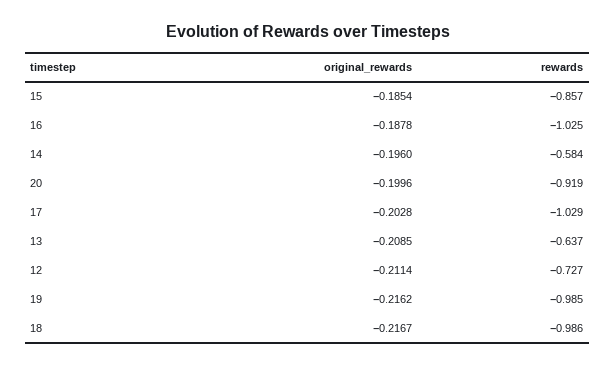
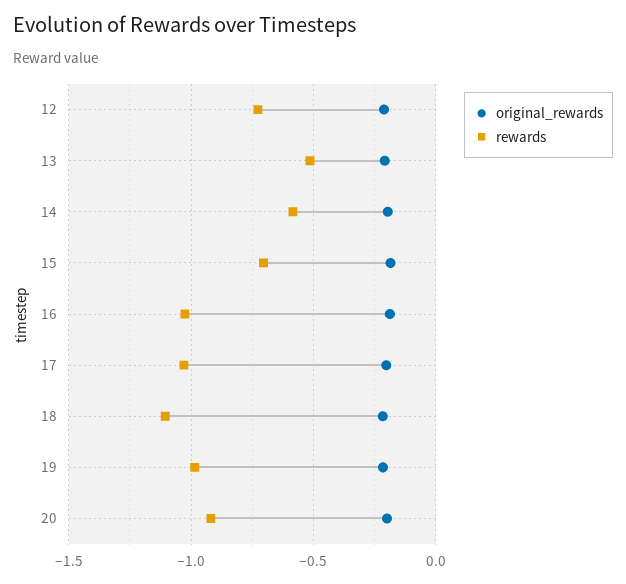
rewards, 15: -0.857 -> -0.7
rewards, 13: -0.637 -> -0.5
rewards, 18: -0.986 -> -1.1

